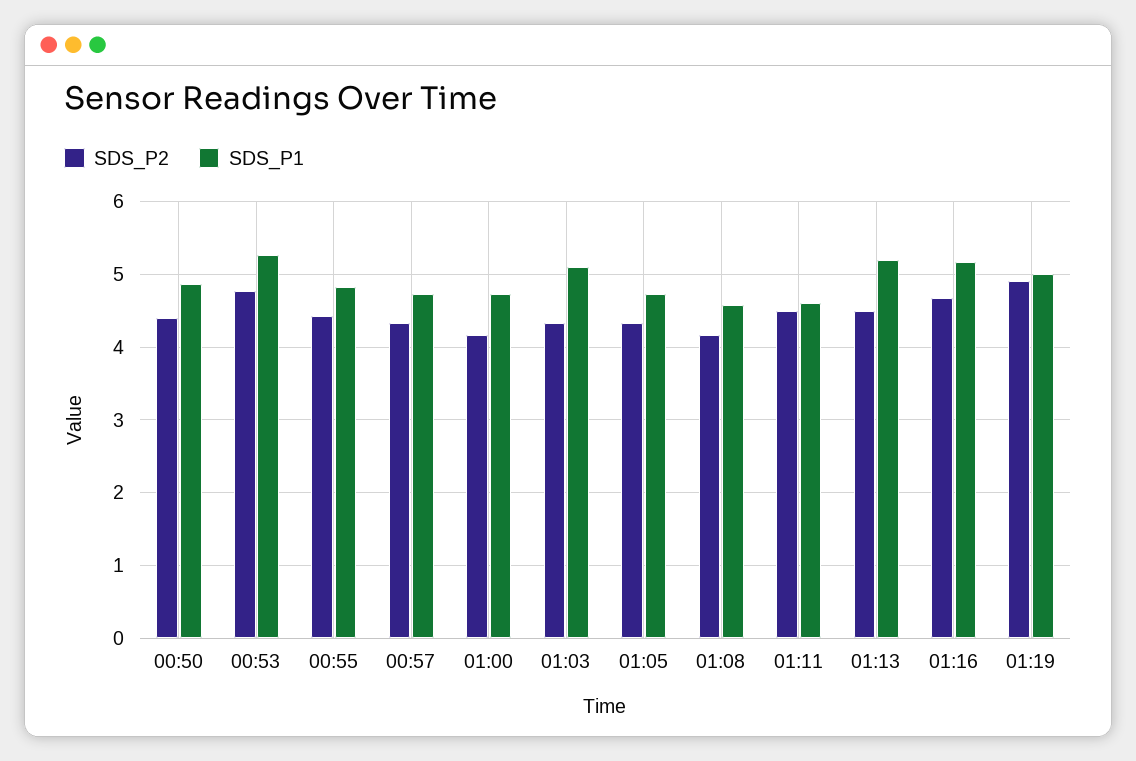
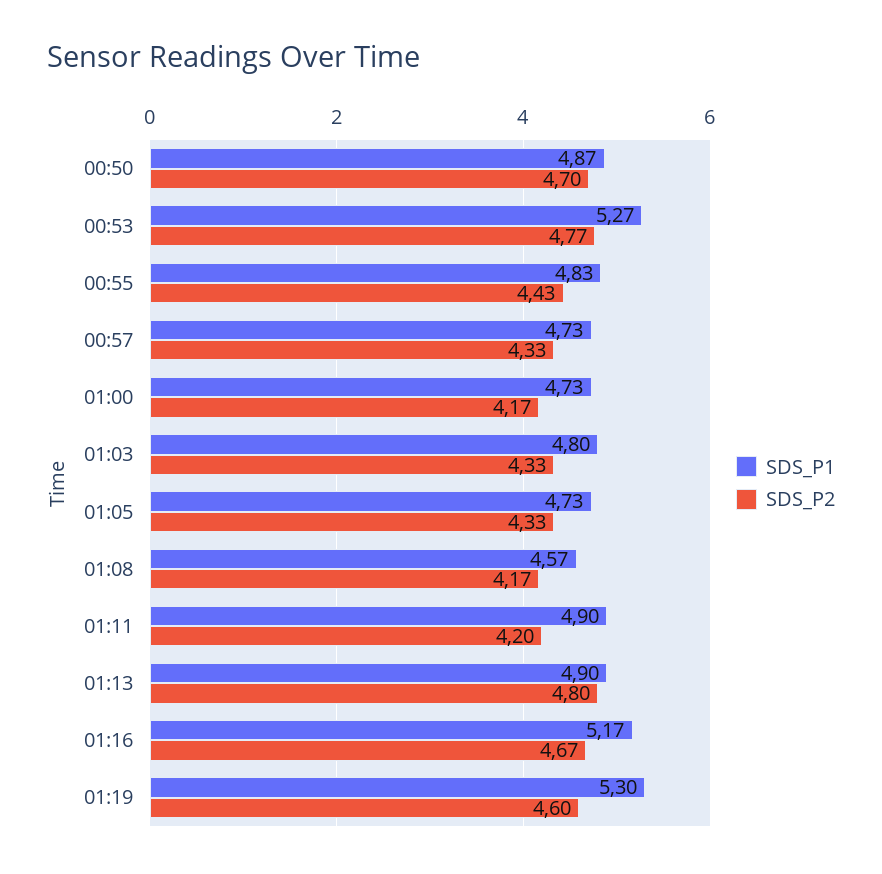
SDS_P2, 00:50: 4.4 -> 4.7
SDS_P1, 01:03: 5.1 -> 4.8
SDS_P2, 01:11: 4.5 -> 4.2
SDS_P1, 01:11: 4.6 -> 4.9
SDS_P2, 01:13: 4.5 -> 4.8
SDS_P1, 01:13: 5.2 -> 4.9
SDS_P2, 01:19: 4.9 -> 4.6
SDS_P1, 01:19: 5 -> 5.3

